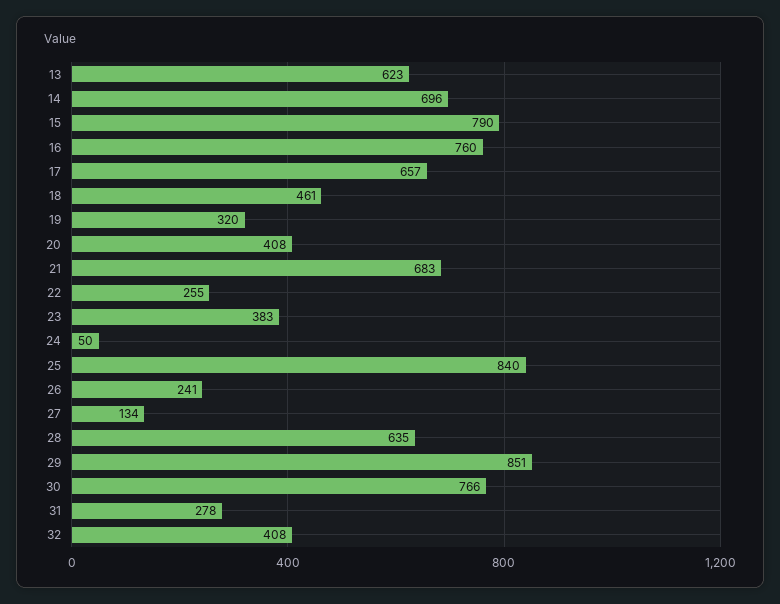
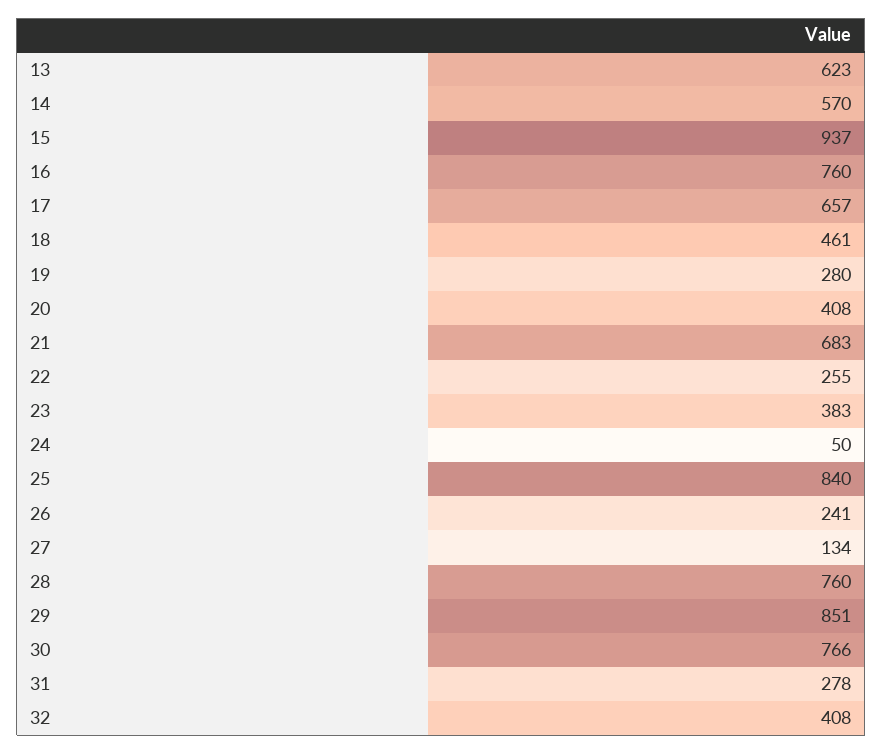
14: 696 -> 570
15: 790 -> 937
19: 320 -> 280
28: 635 -> 760

